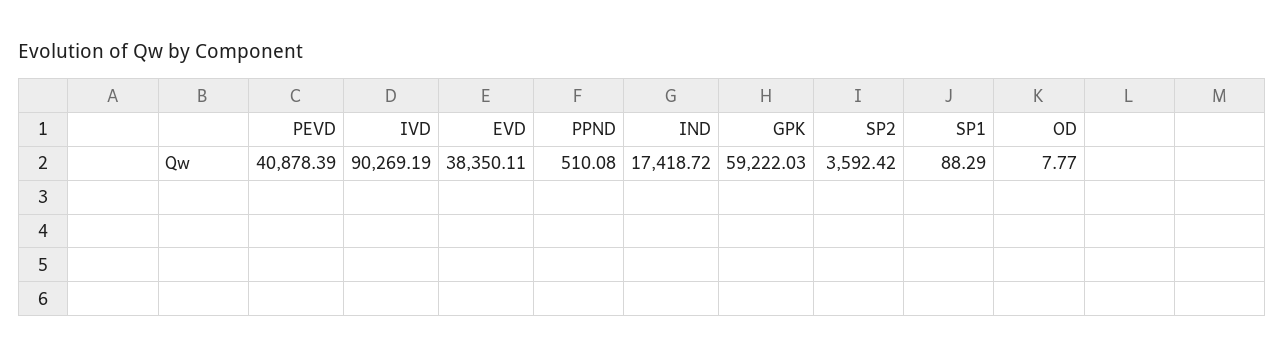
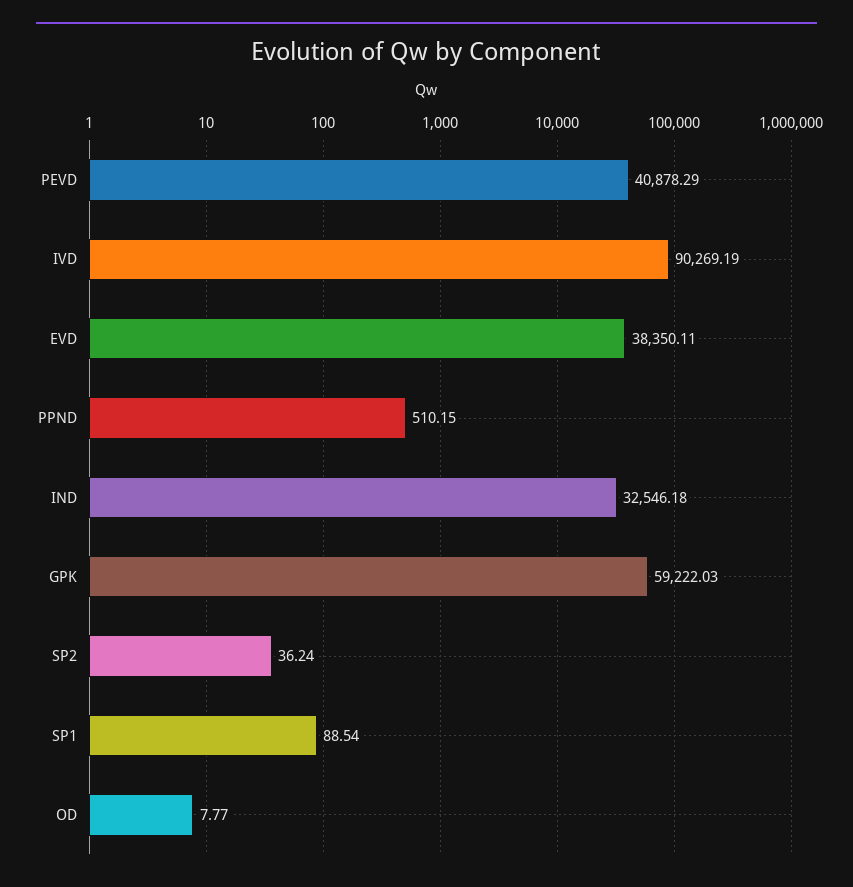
PEVD: 40878.39 -> 40878.29
PPND: 510.08 -> 510.15
IND: 17418.72 -> 32546.18
SP2: 3592.42 -> 36.24
SP1: 88.29 -> 88.54

